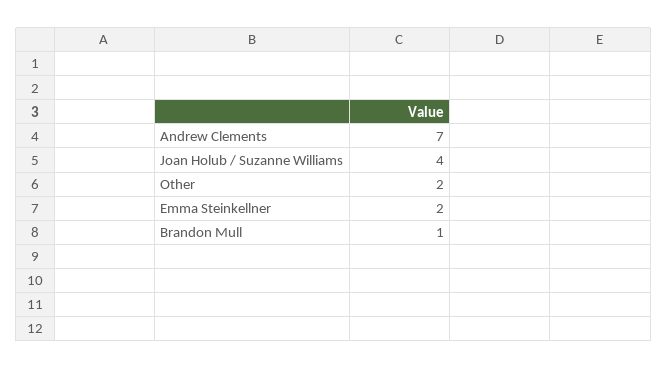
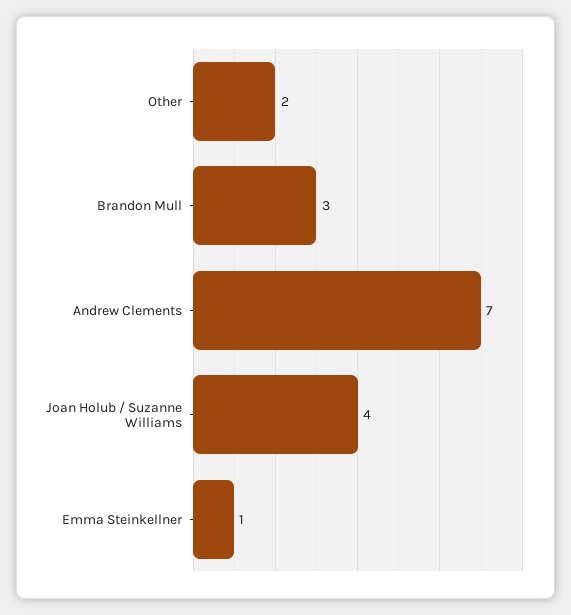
Emma Steinkellner: 2 -> 1
Brandon Mull: 1 -> 3

